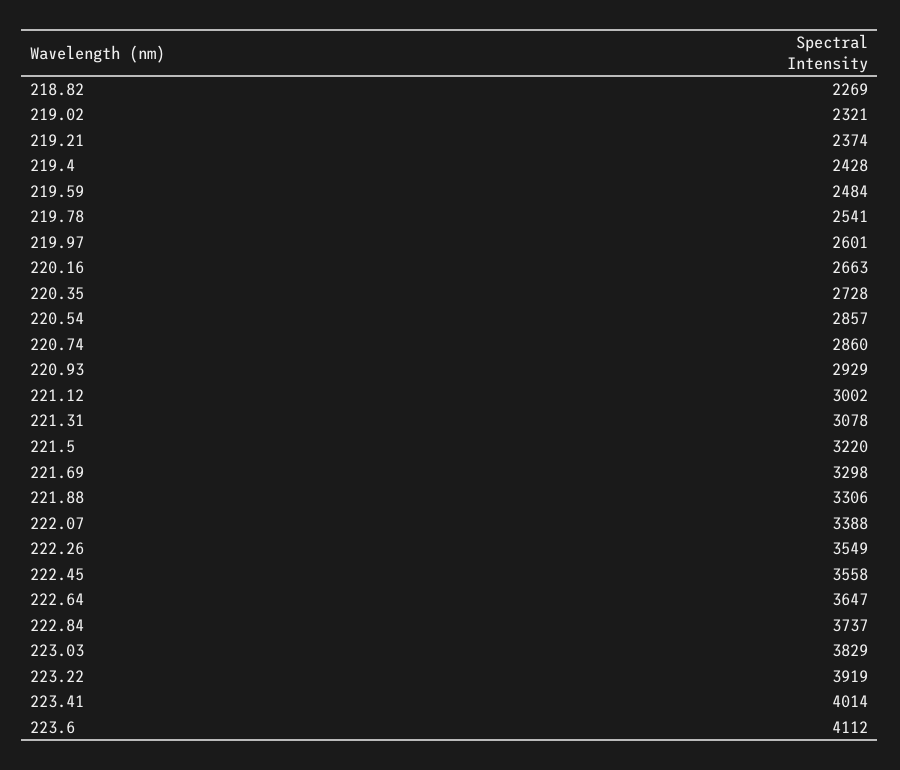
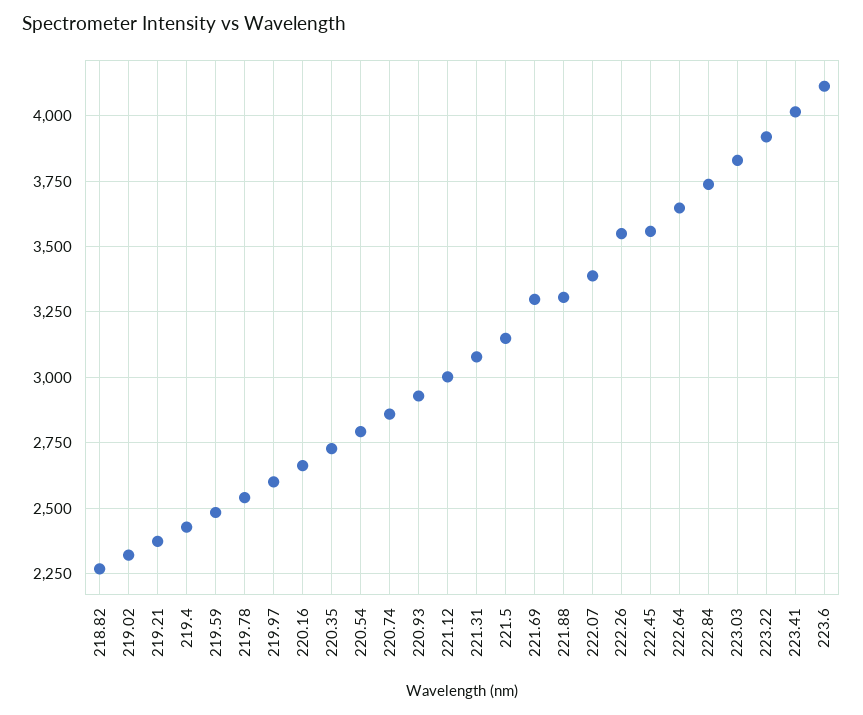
220.54: 2857 -> 2800
221.5: 3220 -> 3150

